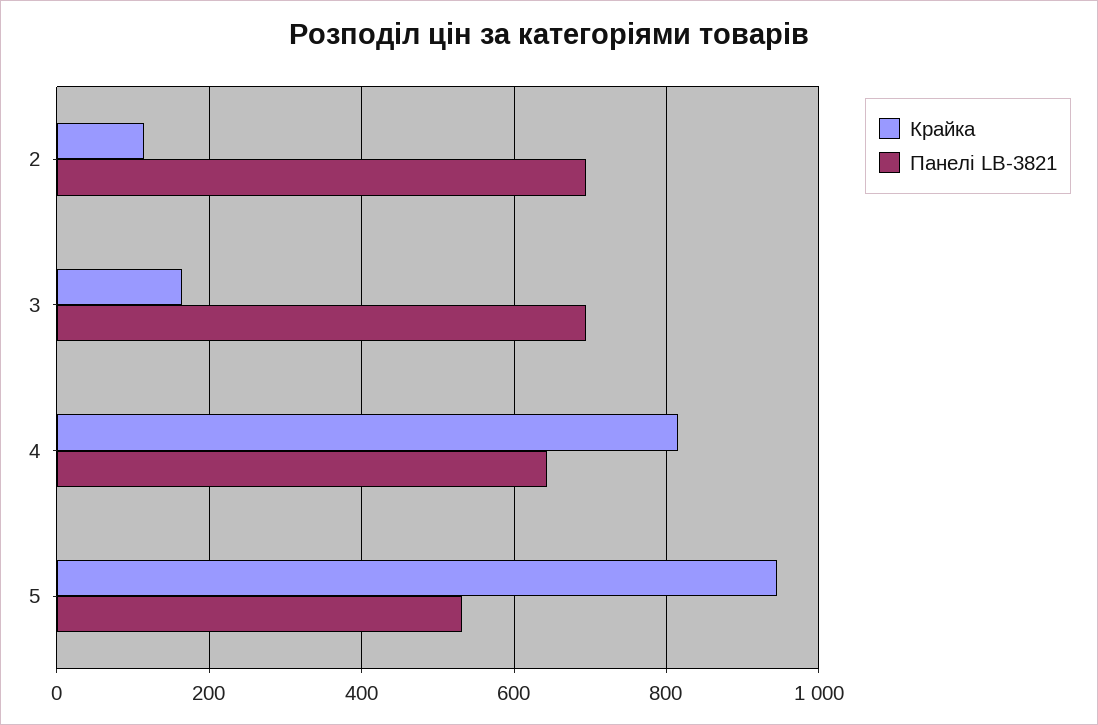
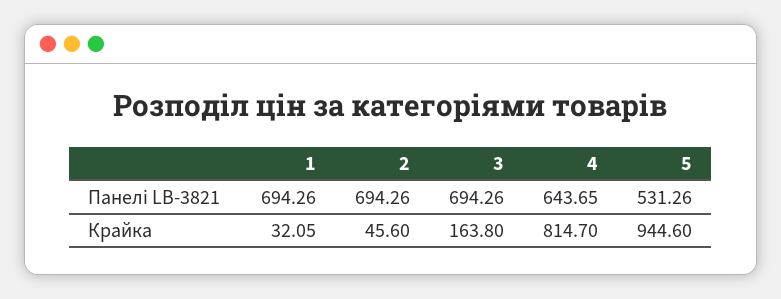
Крайка, 2: 120 -> 45.6
Панелі LB-3821, 1: none -> 694.26
Крайка, 1: none -> 32.05

